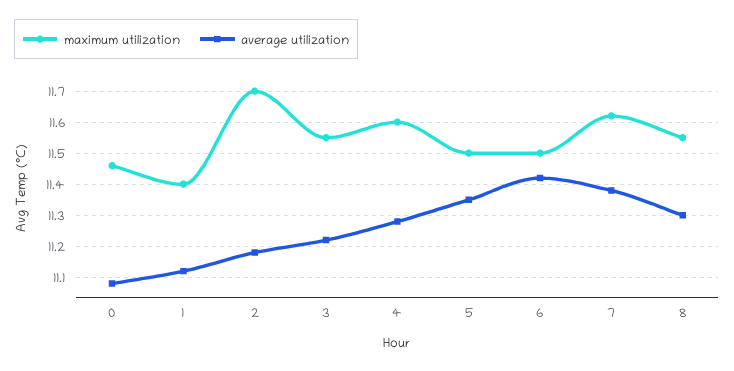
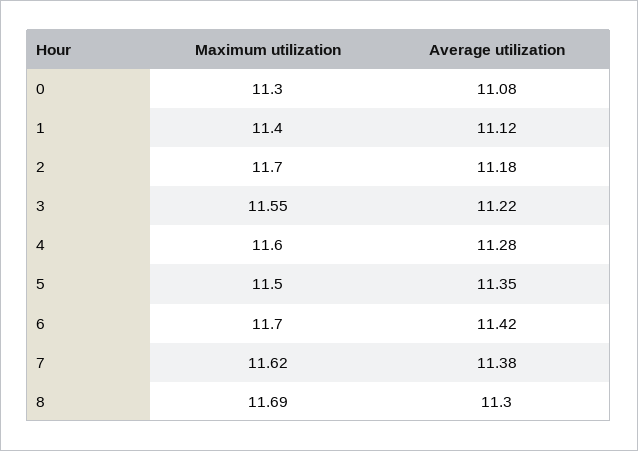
maximum utilization, 0: 11.45 -> 11.3
maximum utilization, 6: 11.5 -> 11.7
maximum utilization, 8: 11.55 -> 11.69

